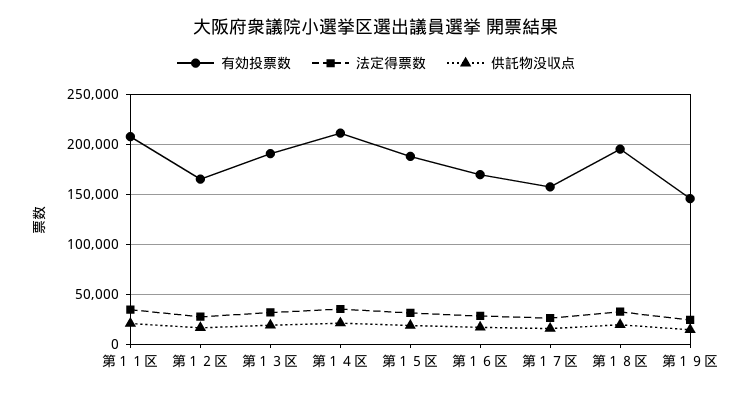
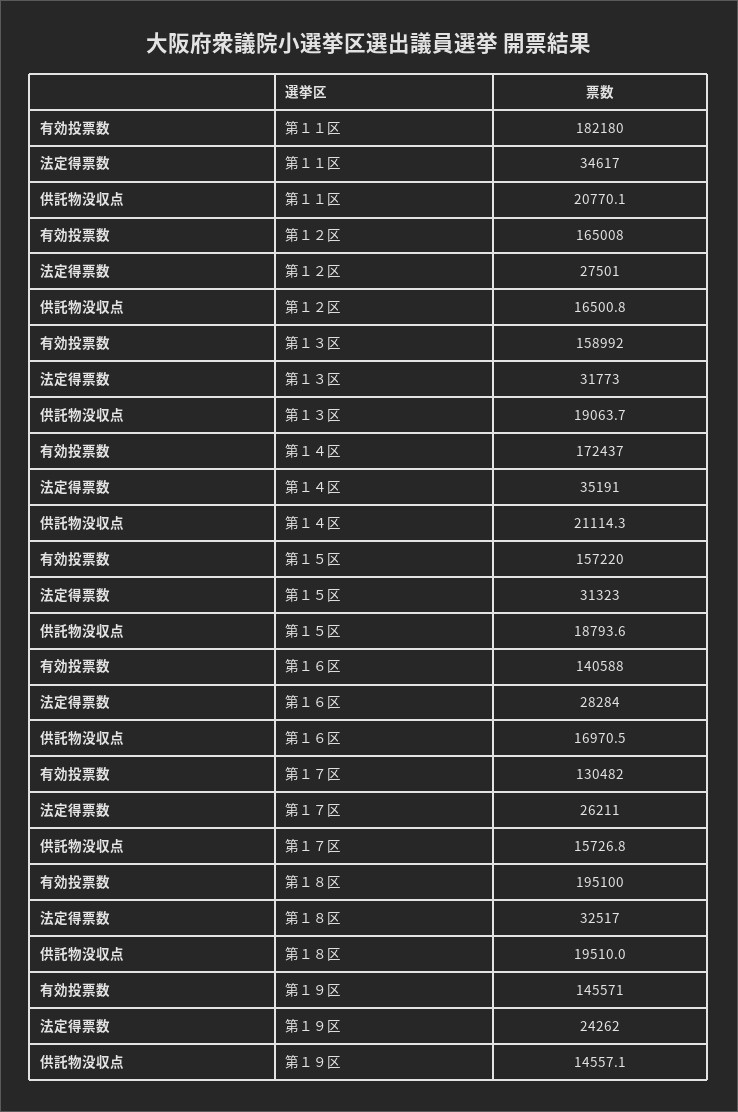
有効投票数, 第１１区: 210000 -> 182180
有効投票数, 第１３区: 190000 -> 158992
有効投票数, 第１４区: 210000 -> 172437
有効投票数, 第１５区: 190000 -> 157220
有効投票数, 第１６区: 170000 -> 140588
有効投票数, 第１７区: 160000 -> 130482

